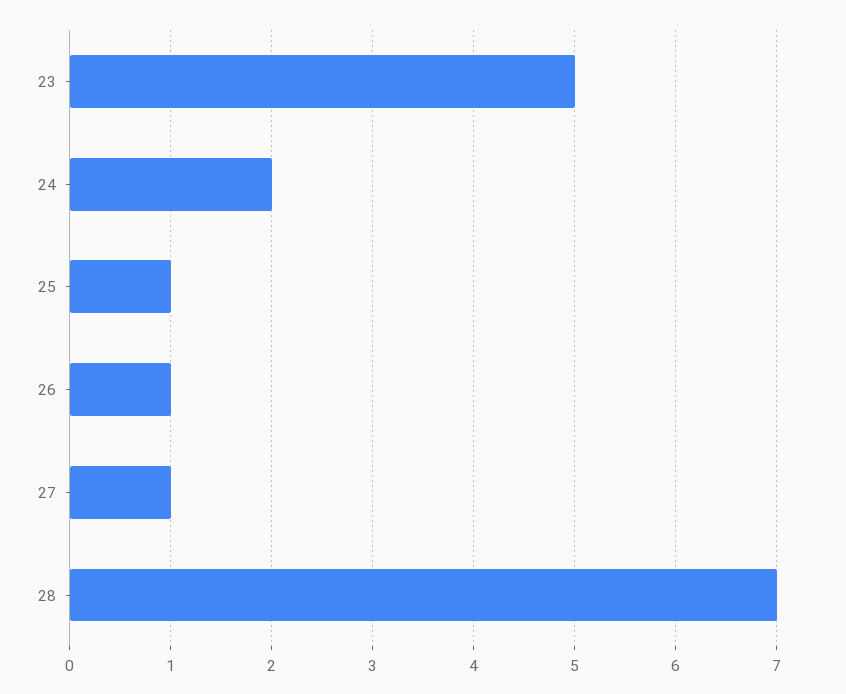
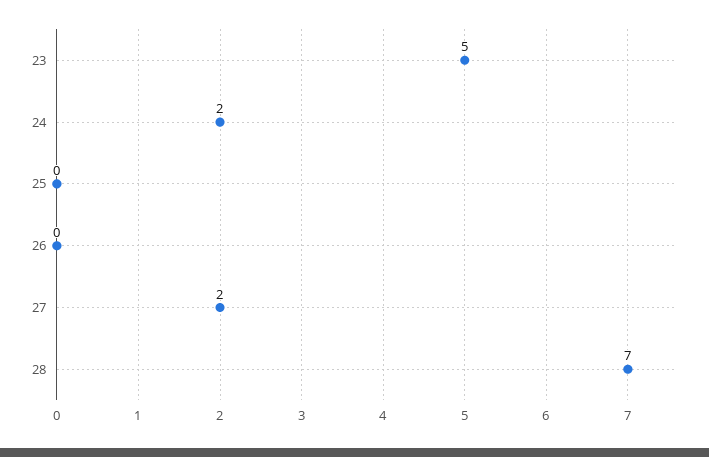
25: 1 -> 0
26: 1 -> 0
27: 1 -> 2

